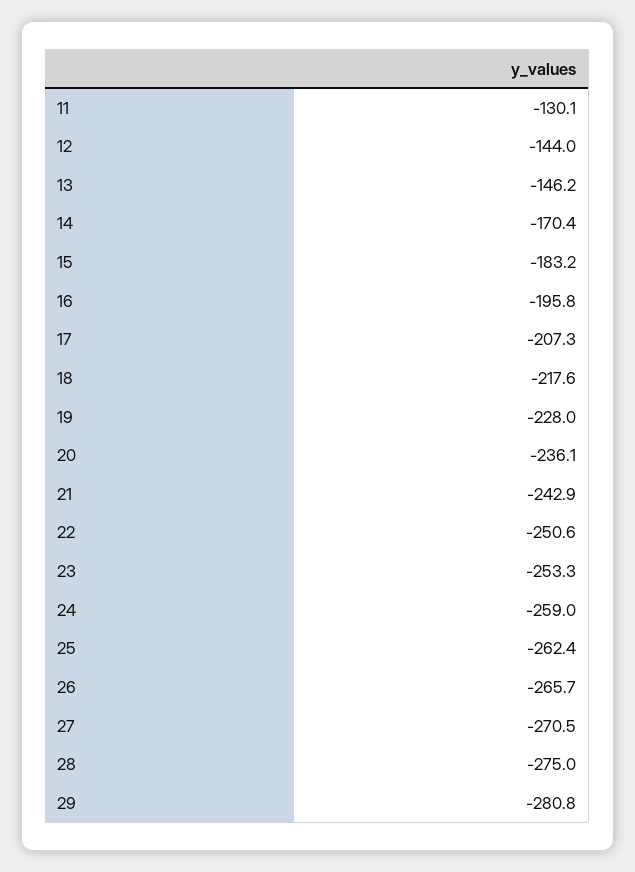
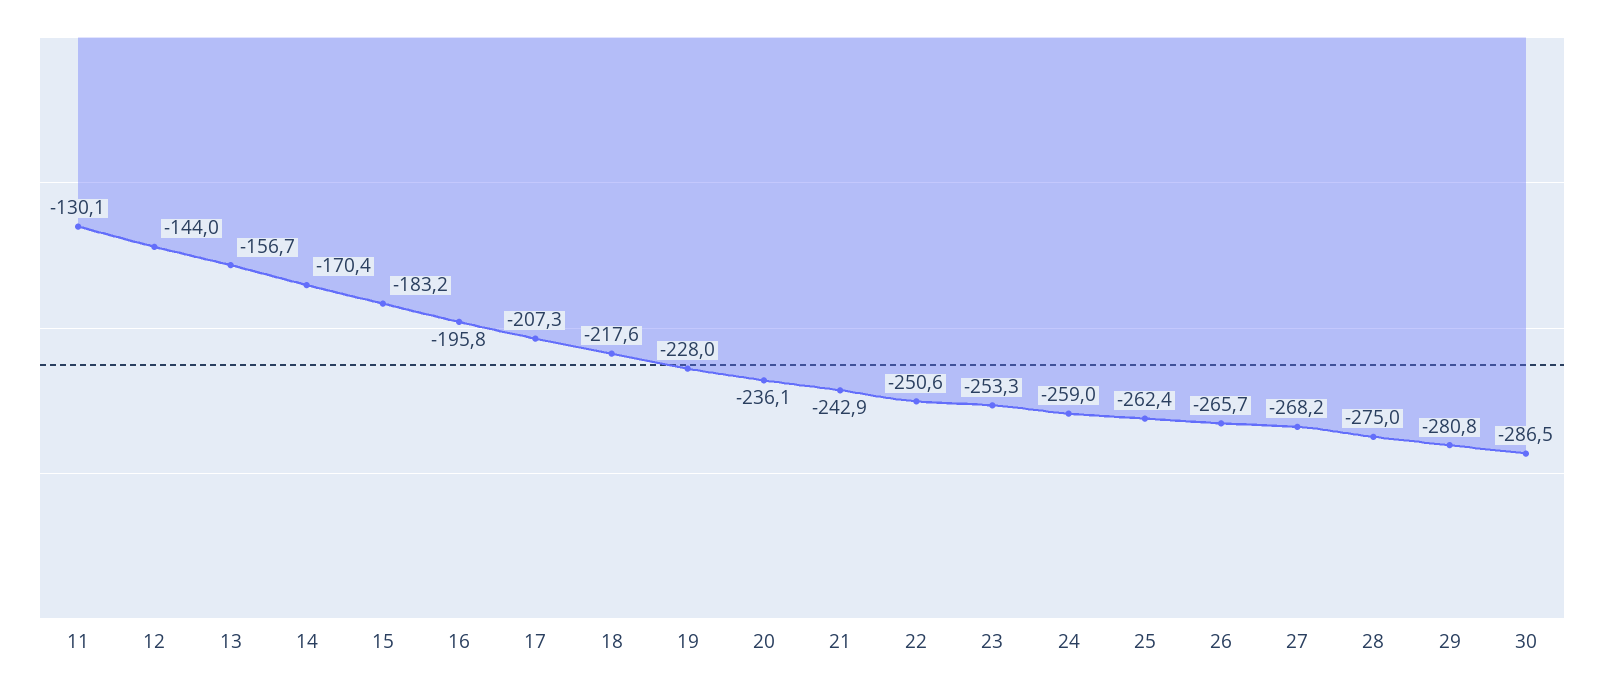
13: -146.2 -> -156.7
27: -270.5 -> -268.2
30: none -> -286.5

